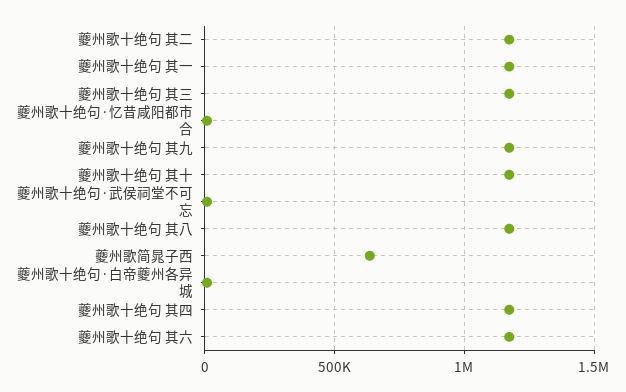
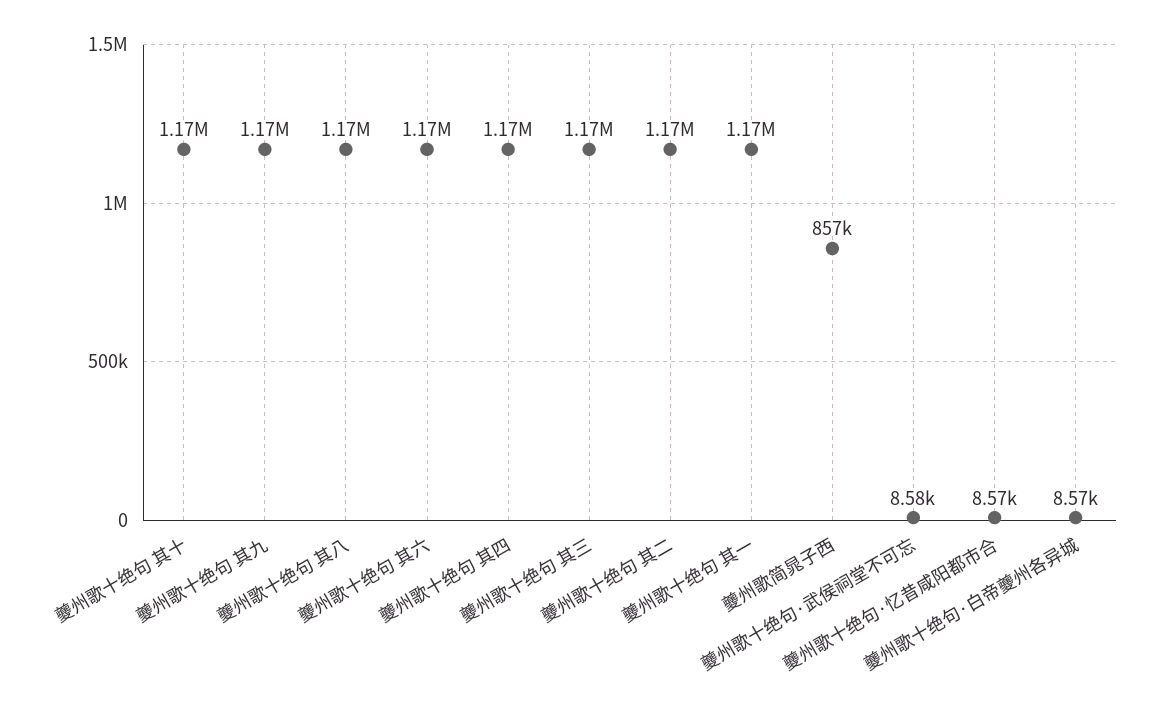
夔州歌简晁子西: 650000 -> 857000

